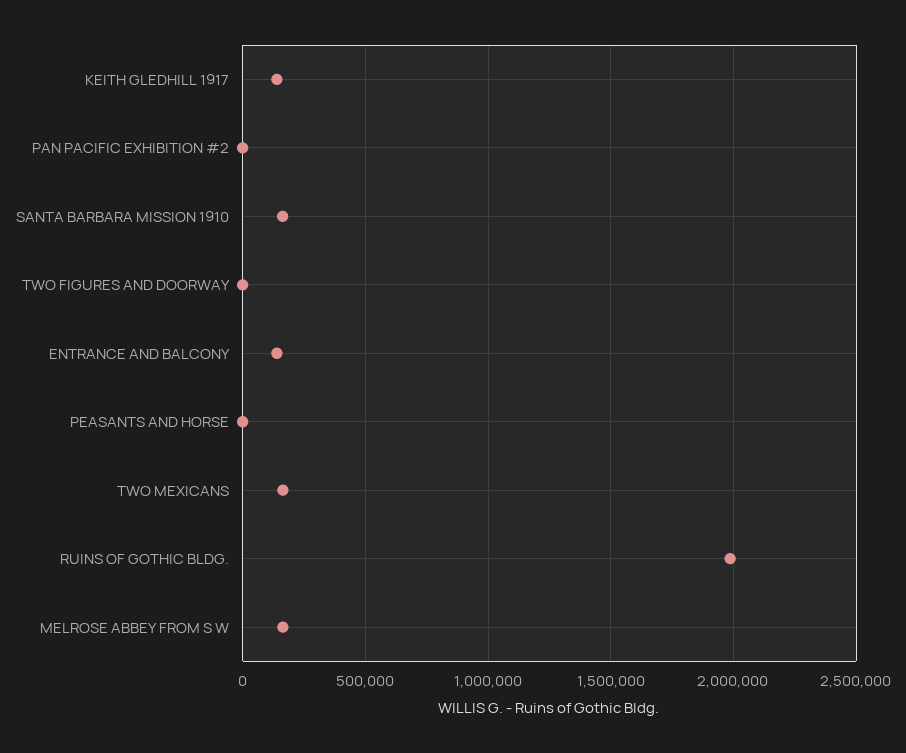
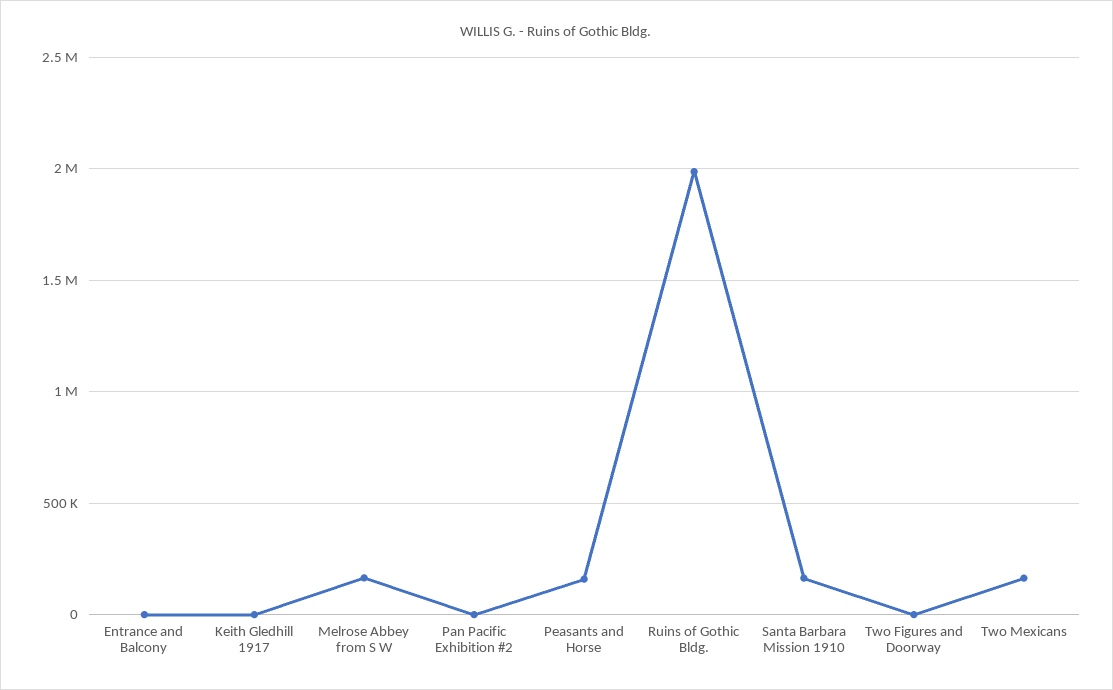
KEITH GLEDHILL 1917: 150000 -> 0
ENTRANCE AND BALCONY: 150000 -> 0
PEASANTS AND HORSE: 0 -> 150000

